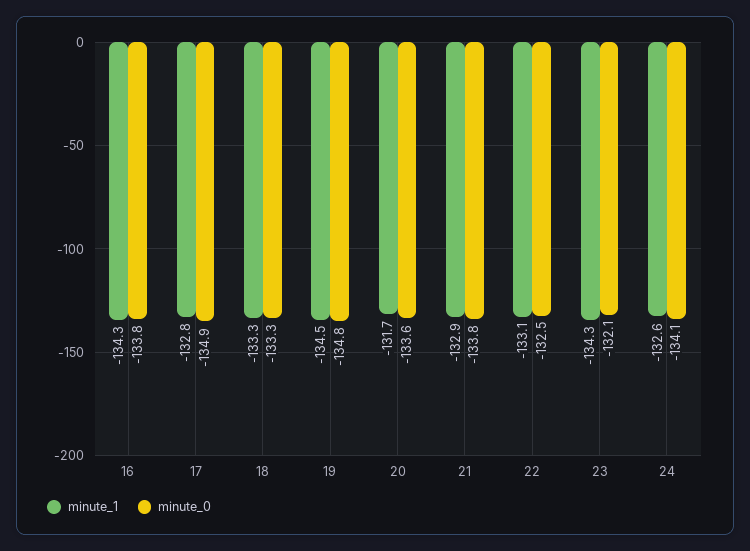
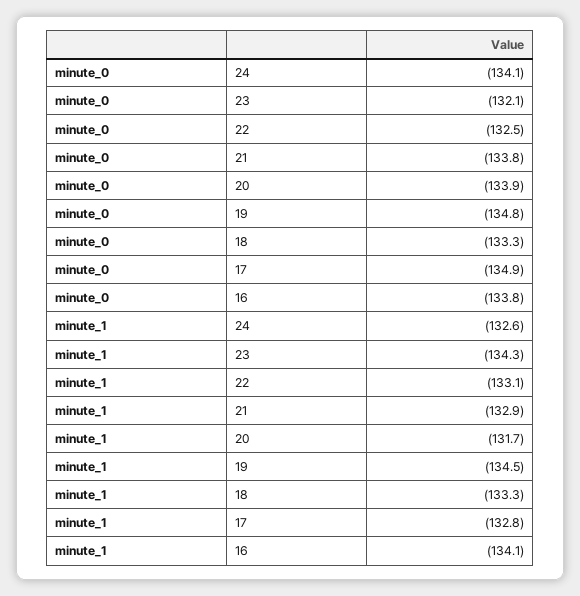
minute_1, 16: -134.3 -> -134.1
minute_0, 20: -133.6 -> -133.9

